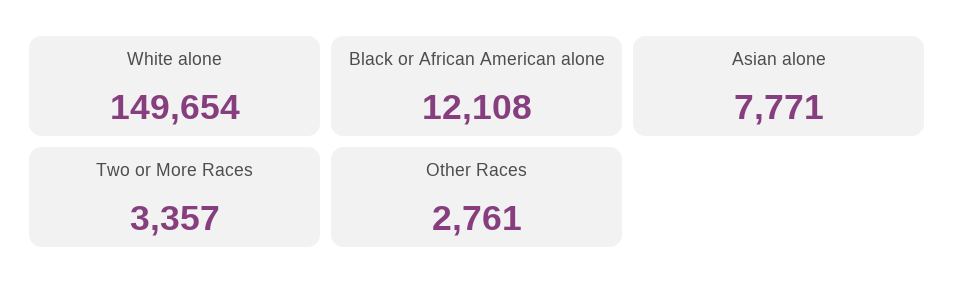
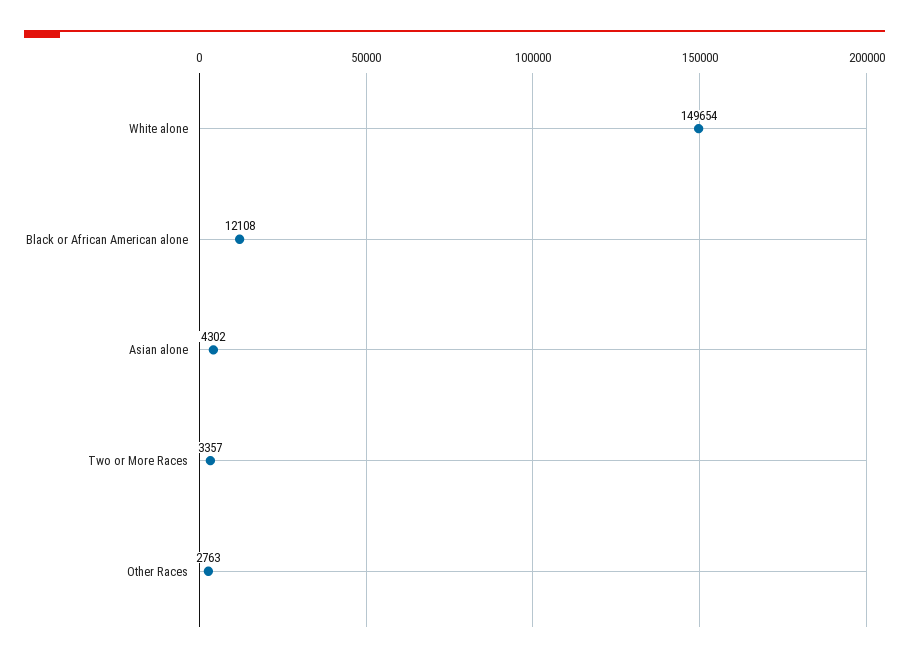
Asian alone: 7771 -> 4302
Other Races: 2761 -> 2763

